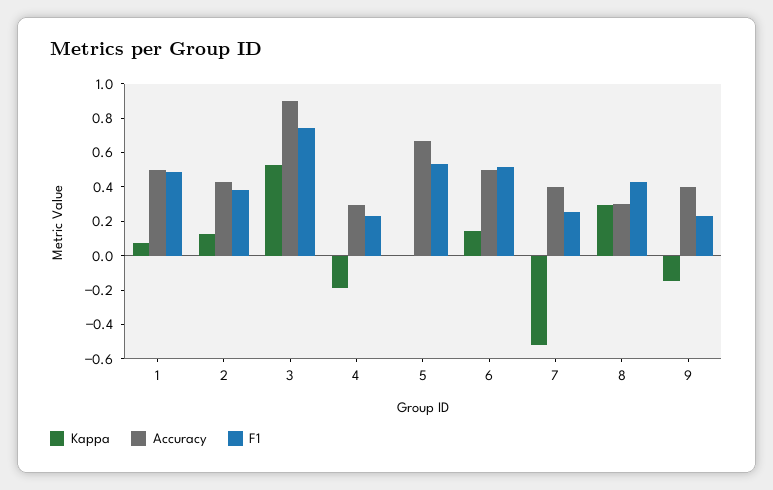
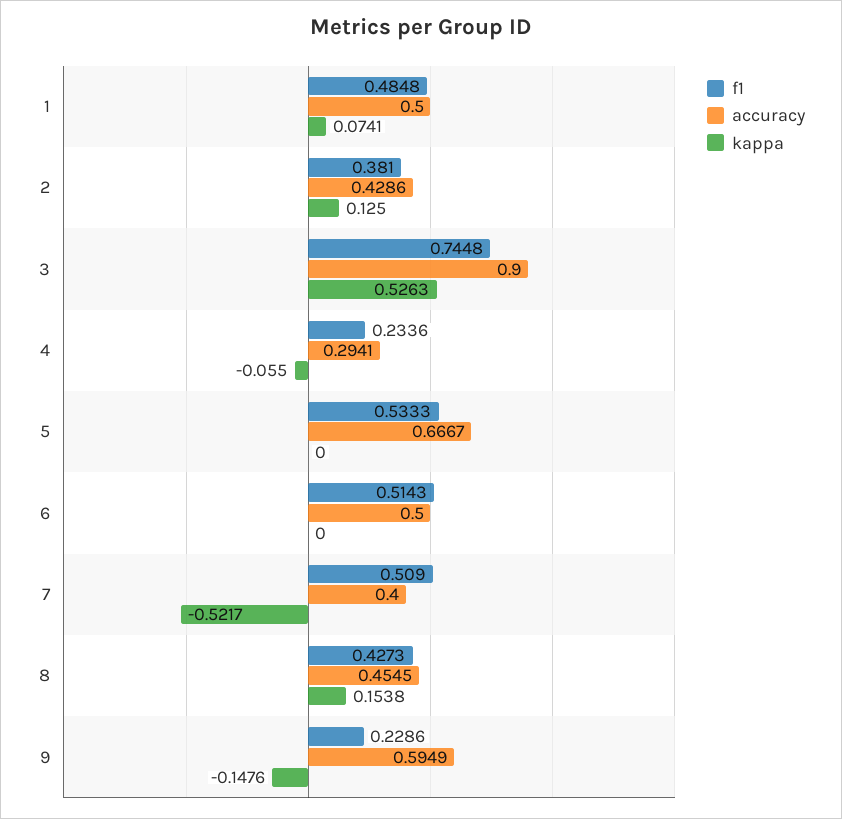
Kappa, 4: -0.2 -> -0.055
Kappa, 6: 0.15 -> 0
F1, 7: 0.25 -> 0.509
Kappa, 8: 0.3 -> 0.1538
Accuracy, 8: 0.3 -> 0.4545
Accuracy, 9: 0.4 -> 0.5949

